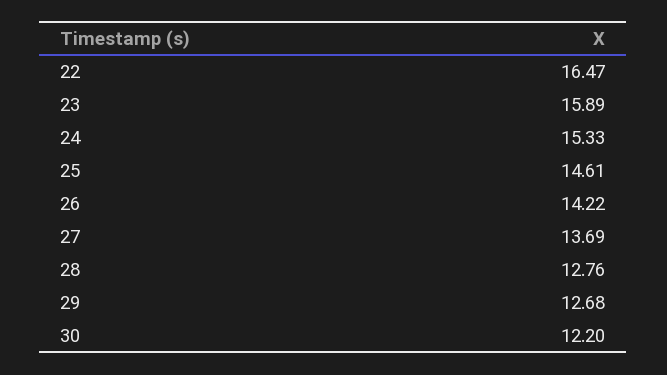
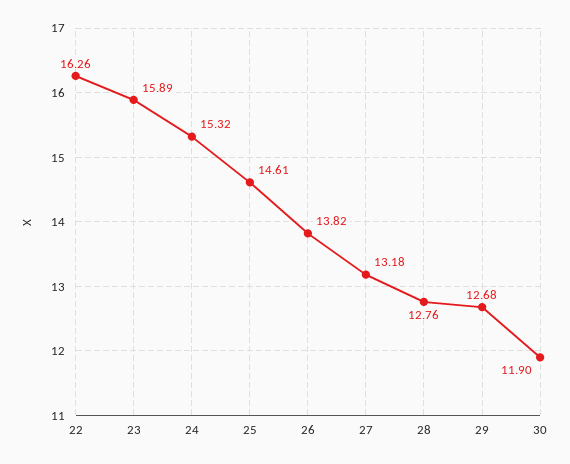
22: 16.47 -> 16.26
24: 15.33 -> 15.32
26: 14.22 -> 13.82
27: 13.69 -> 13.18
30: 12.2 -> 11.9

